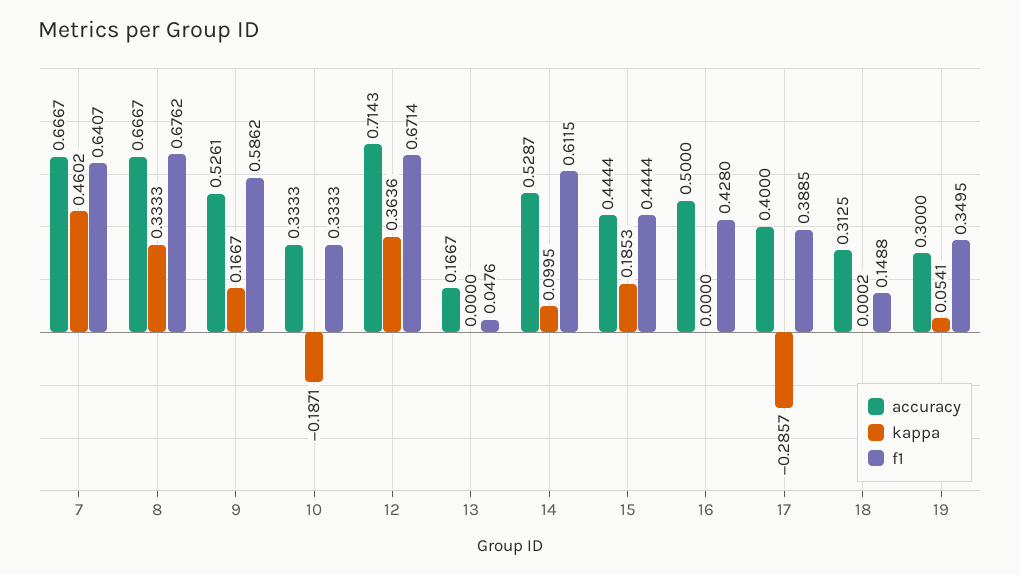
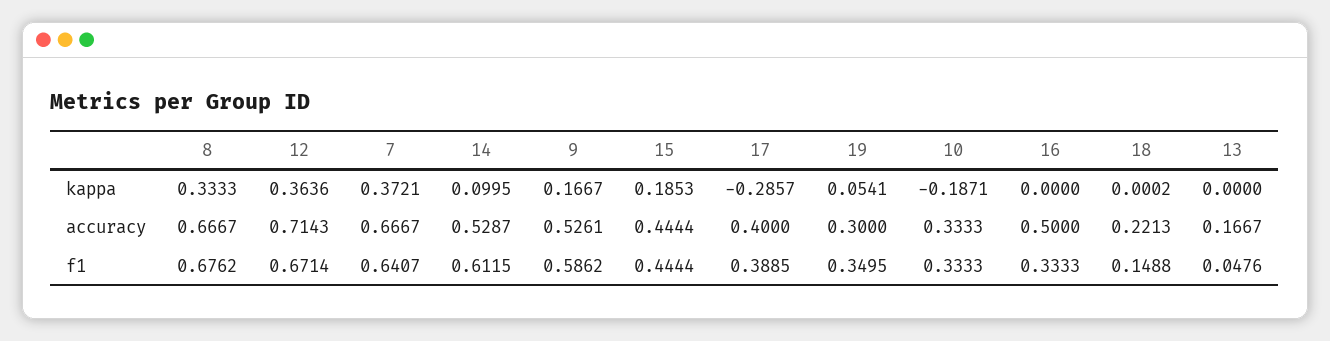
kappa, 7: 0.4602 -> 0.3721
f1, 16: 0.428 -> 0.3333
accuracy, 18: 0.3125 -> 0.2213

